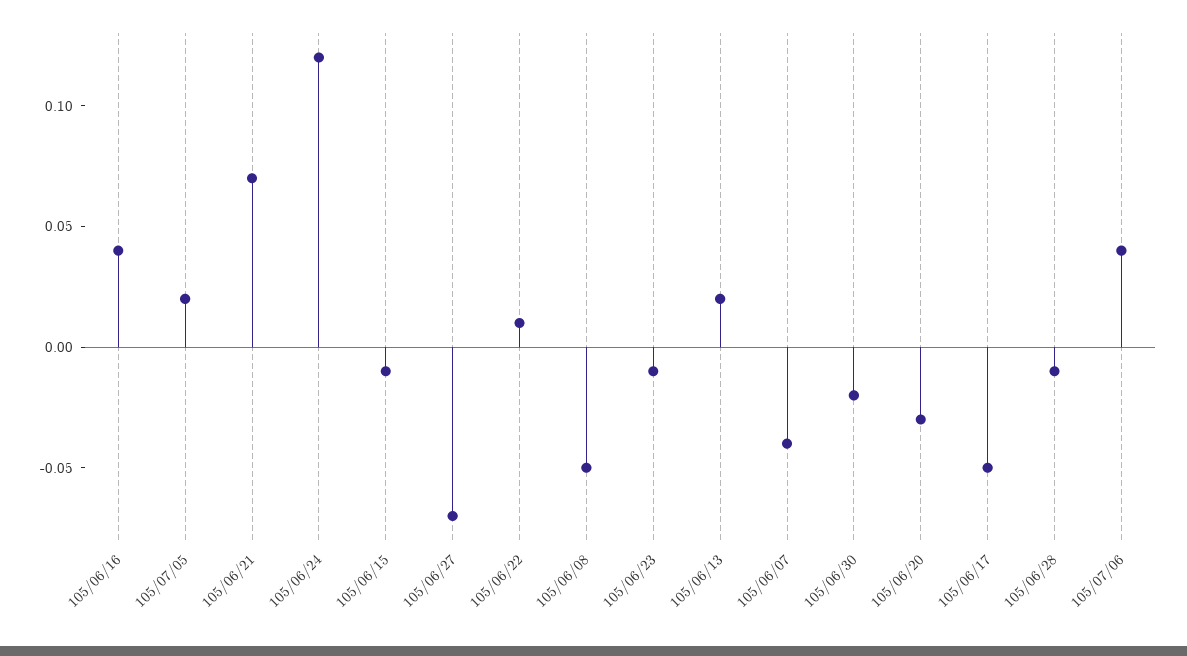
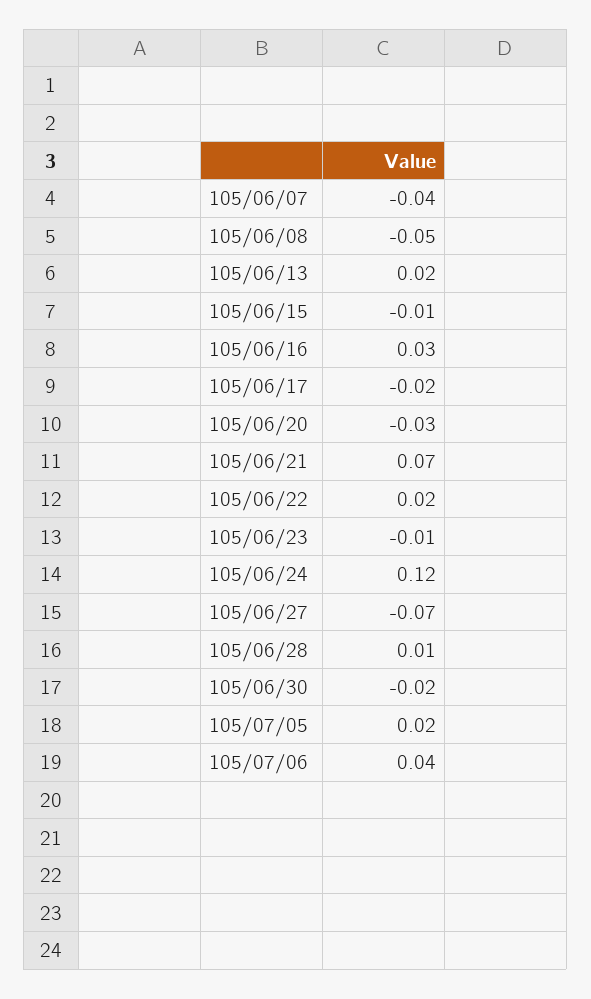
105/06/16: 0.04 -> 0.03
105/06/22: 0.01 -> 0.02
105/06/17: -0.05 -> -0.02
105/06/28: -0.01 -> 0.01

